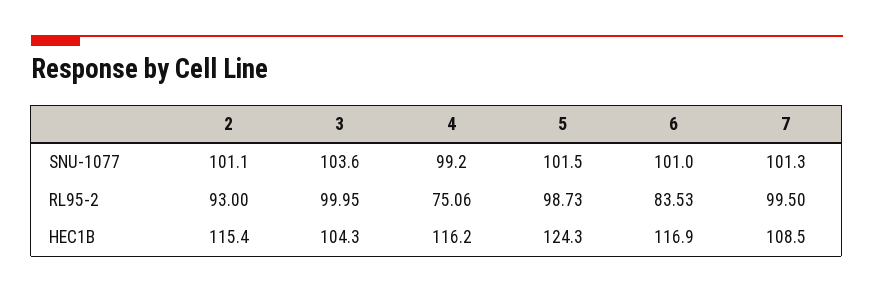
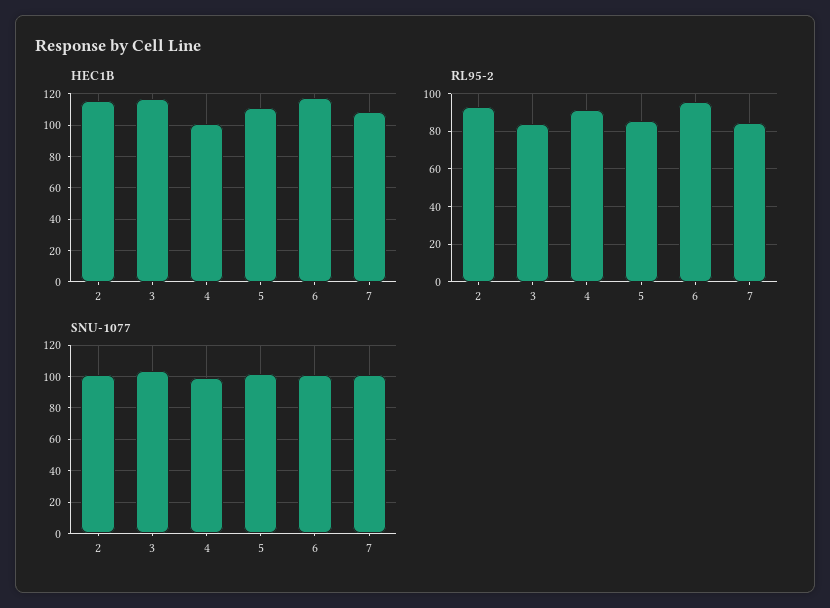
RL95-2, 3: 99.95 -> 85
RL95-2, 4: 75.06 -> 90
RL95-2, 5: 98.73 -> 85
RL95-2, 6: 83.53 -> 95
RL95-2, 7: 99.5 -> 85
HEC1B, 3: 104.3 -> 115
HEC1B, 4: 116.2 -> 100
HEC1B, 5: 124.3 -> 110

